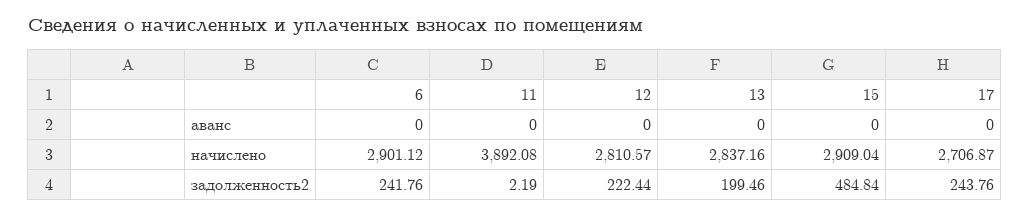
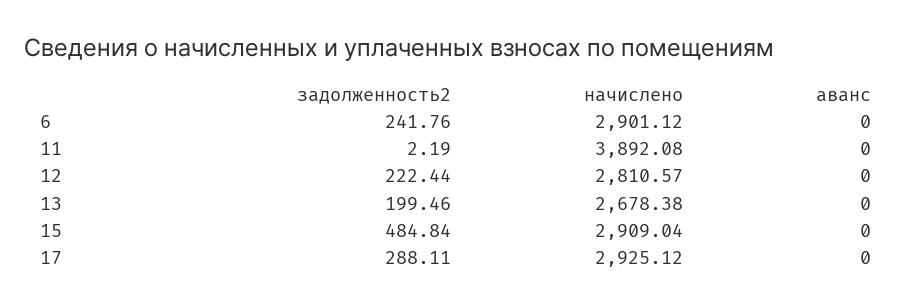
13, начислено: 2837.16 -> 2678.38
17, начислено: 2706.87 -> 2925.12
17, задолженность2: 243.76 -> 288.11

